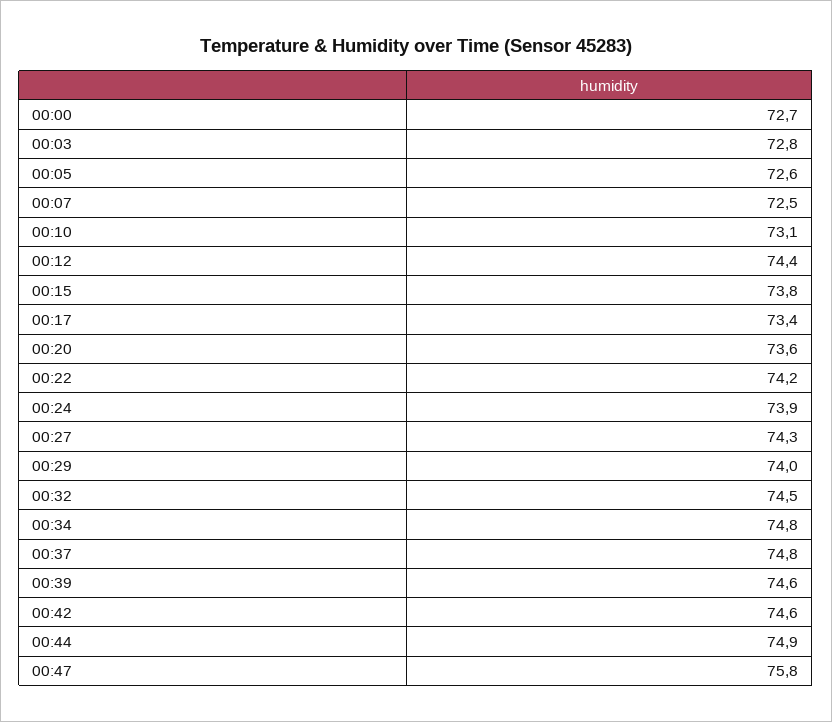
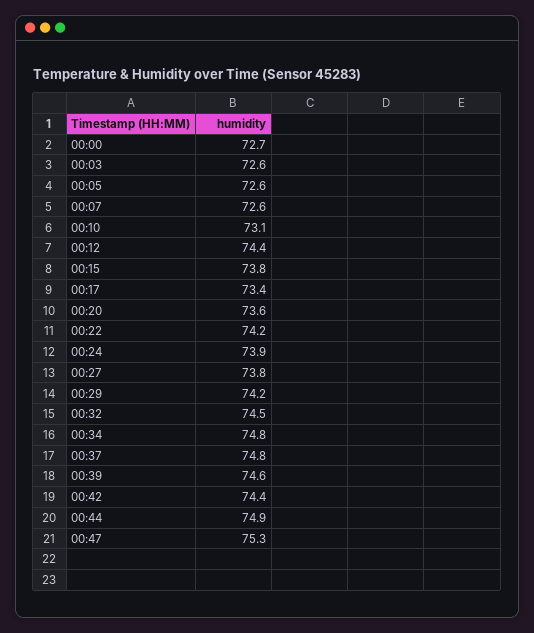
00:03: 72.8 -> 72.6
00:07: 72.5 -> 72.6
00:27: 74.3 -> 73.8
00:29: 74 -> 74.2
00:42: 74.6 -> 74.4
00:47: 75.8 -> 75.3

